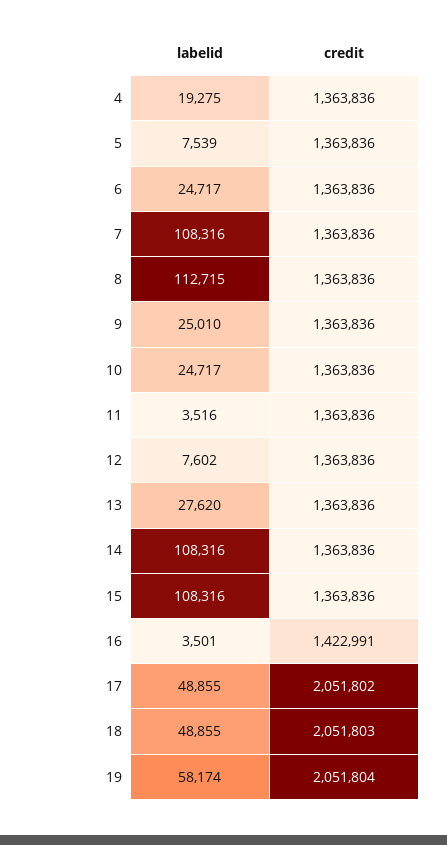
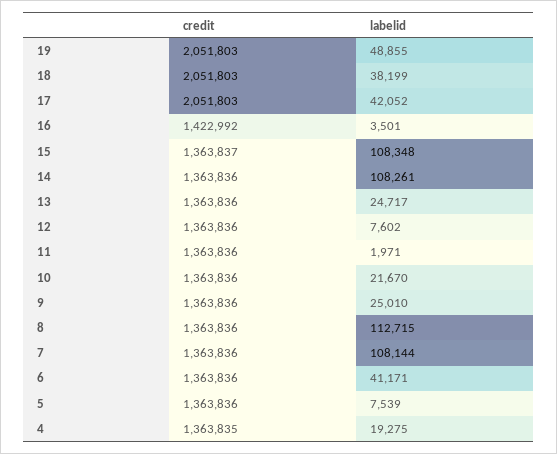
credit, 4: 1363836 -> 1363835
labelid, 6: 24717 -> 41171
labelid, 7: 108316 -> 108144
labelid, 10: 24717 -> 21670
labelid, 11: 3516 -> 1971
labelid, 13: 27620 -> 24717
labelid, 14: 108316 -> 108261
labelid, 15: 108316 -> 108348
credit, 15: 1363836 -> 1363837
credit, 16: 1422991 -> 1422992
labelid, 17: 48855 -> 42052
credit, 17: 2051802 -> 2051803
labelid, 18: 48855 -> 38199
labelid, 19: 58174 -> 48855
credit, 19: 2051804 -> 2051803

